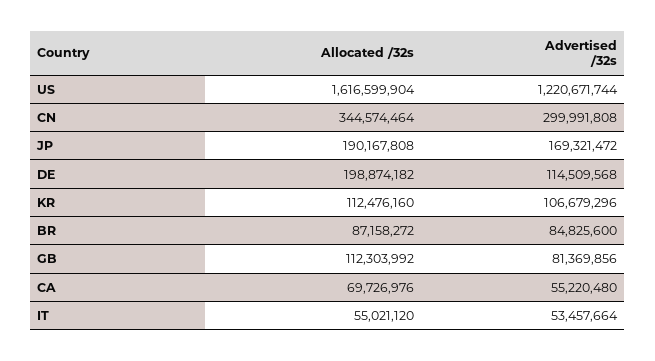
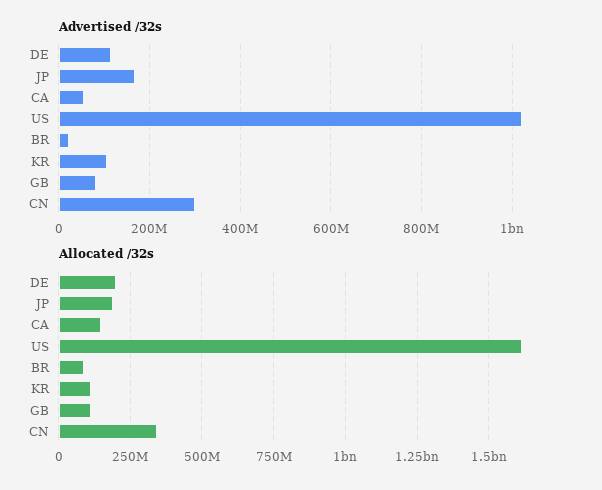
Advertised /32s, US: 1220671744 -> 1020000000
Advertised /32s, BR: 84825600 -> 20000000
Allocated /32s, CA: 69726976 -> 150000000
Allocated /32s, IT: 55021120 -> none
Advertised /32s, IT: 53457664 -> none

